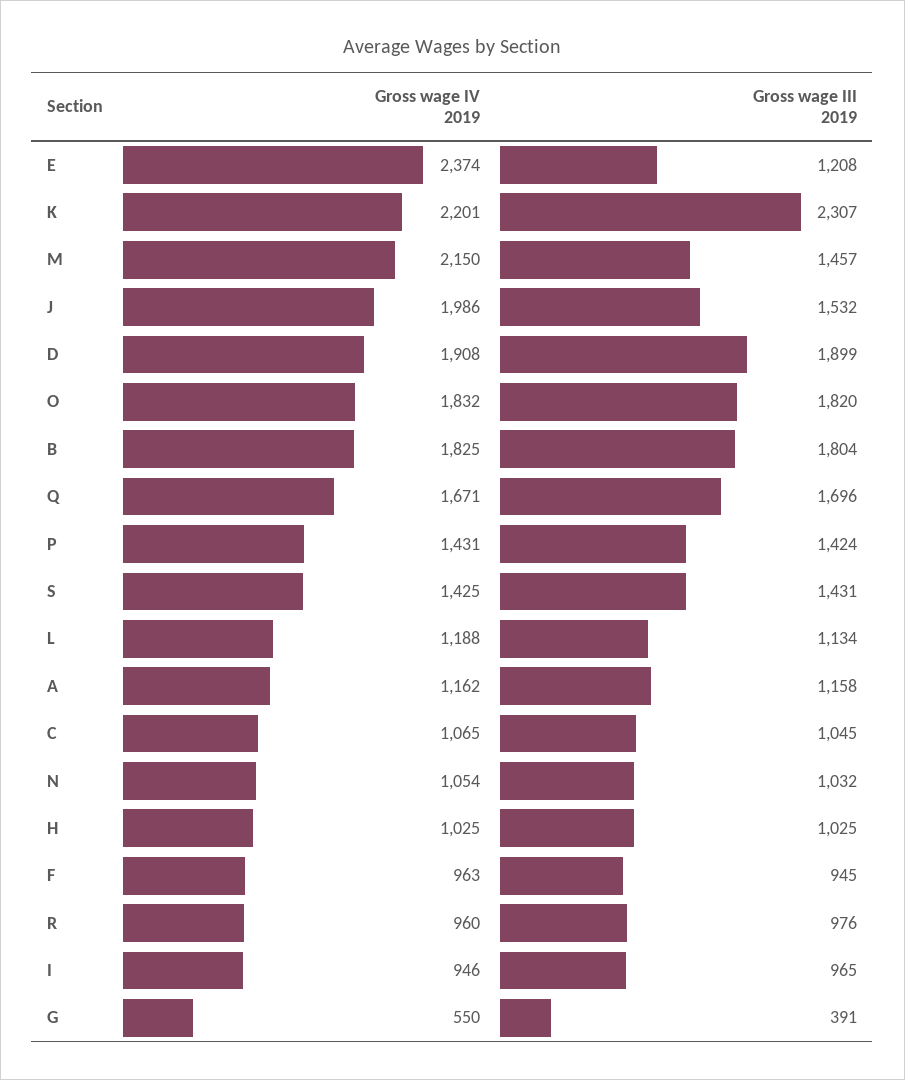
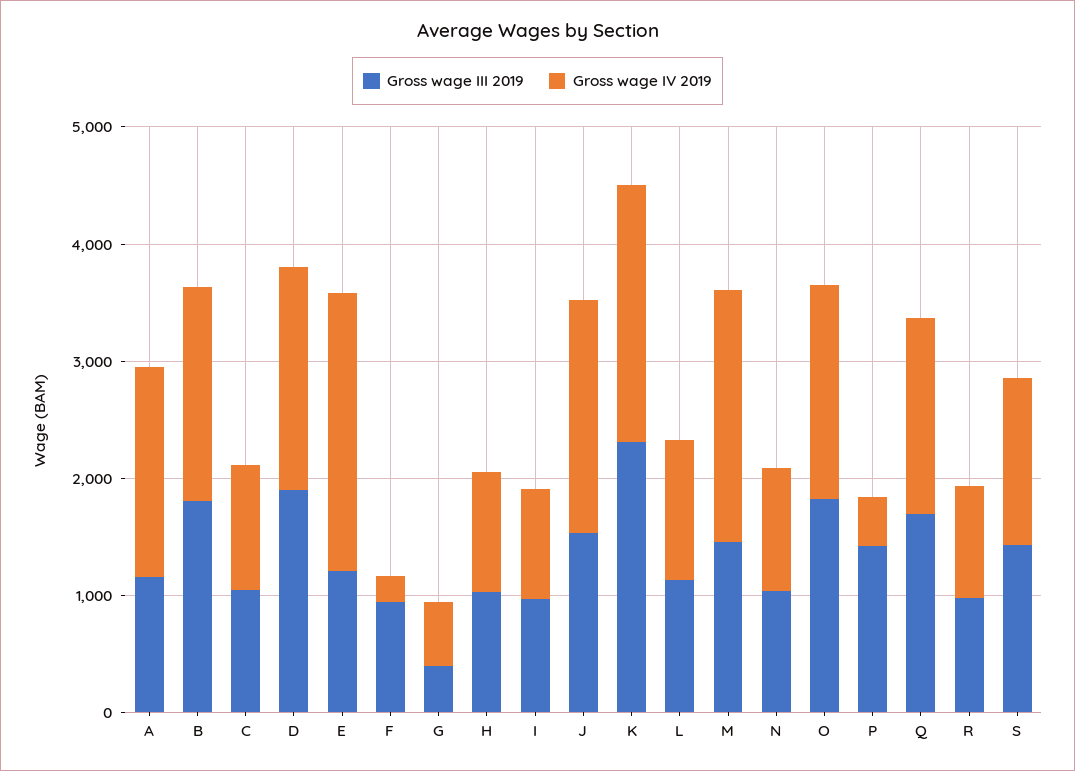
Gross wage IV 2019, P: 1431 -> 400
Gross wage IV 2019, A: 1162 -> 1800
Gross wage IV 2019, F: 963 -> 200

